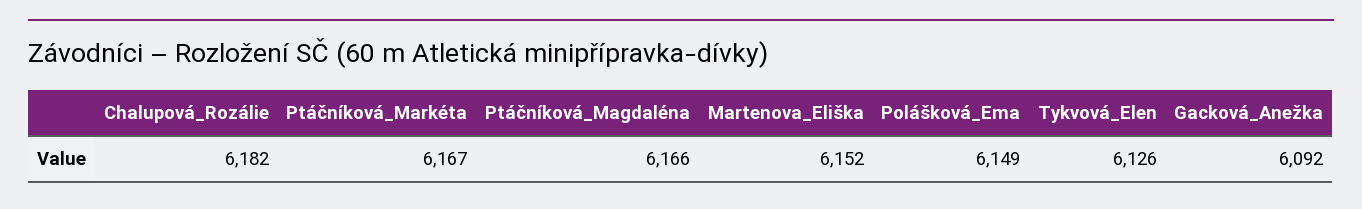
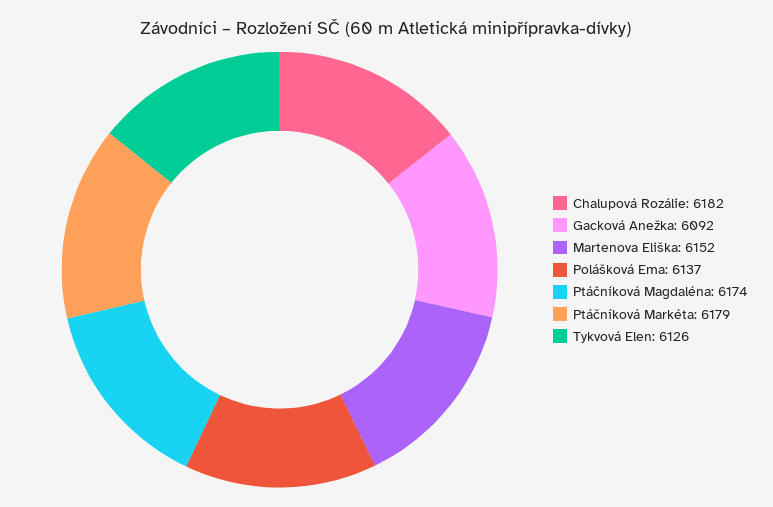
Ptáčníková_Markéta: 6167 -> 6179
Ptáčníková_Magdaléna: 6166 -> 6174
Polášková_Ema: 6149 -> 6137

